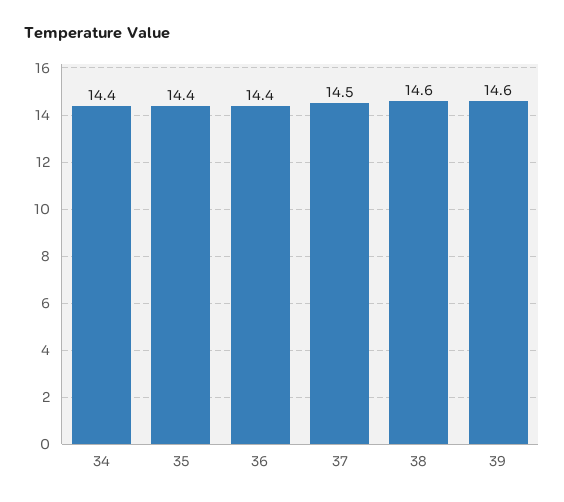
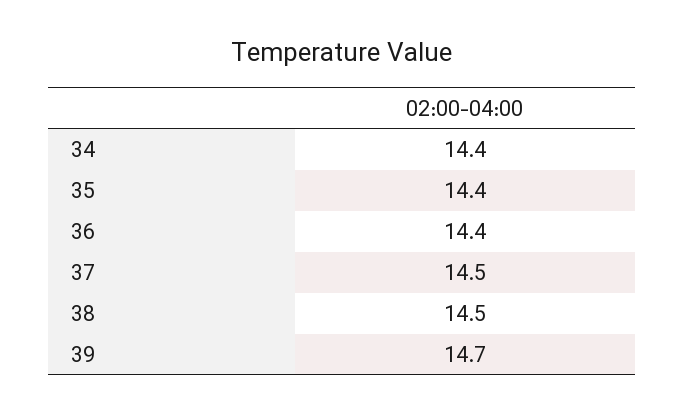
38: 14.6 -> 14.5
39: 14.6 -> 14.7

